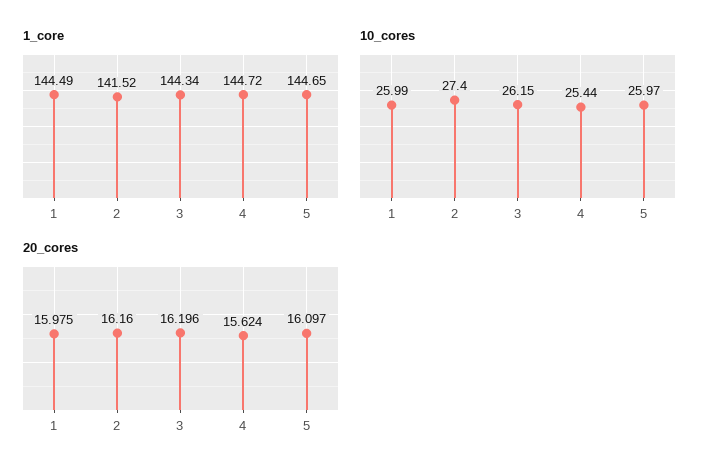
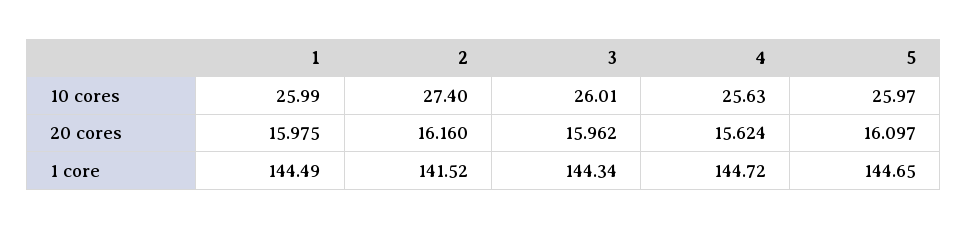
10_cores, 3: 26.15 -> 26.01
10_cores, 4: 25.44 -> 25.63
20_cores, 3: 16.196 -> 15.962

